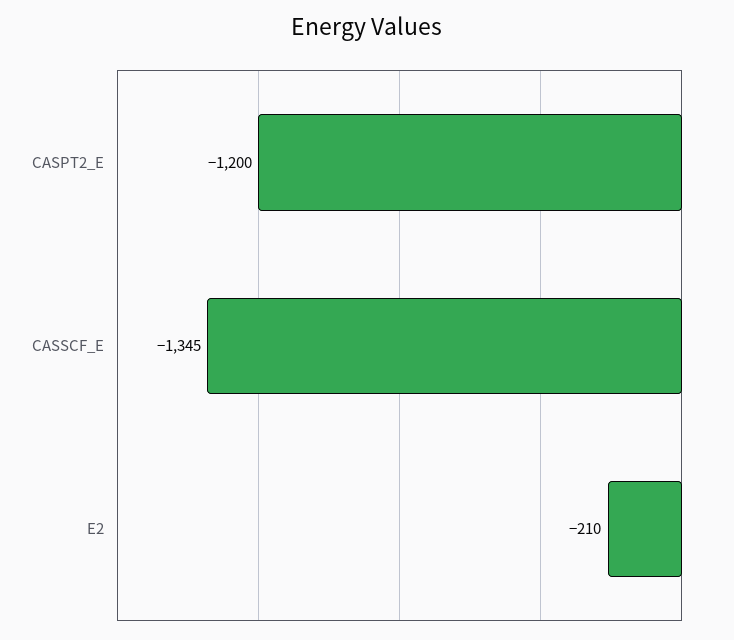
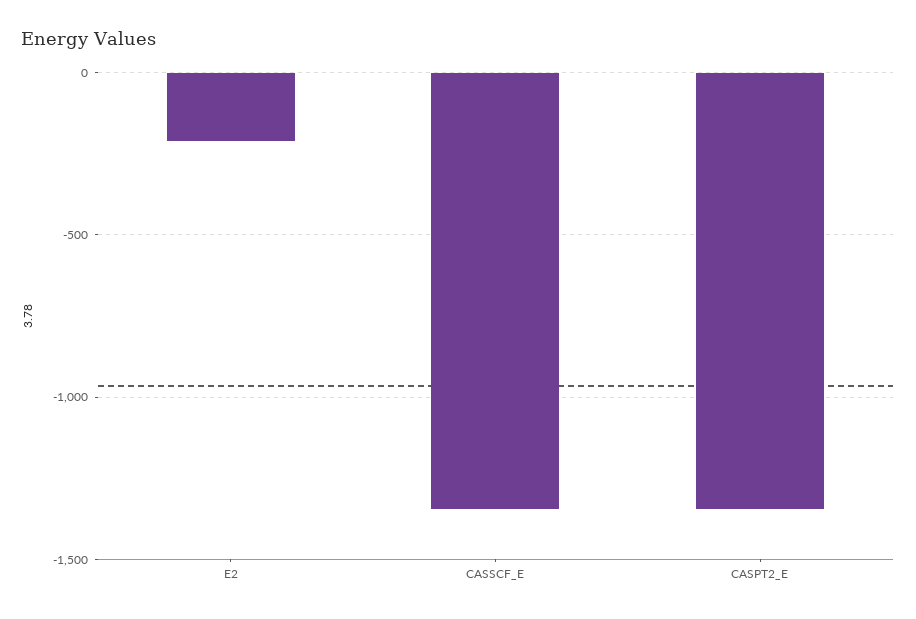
CASPT2_E: -1200 -> -1350

